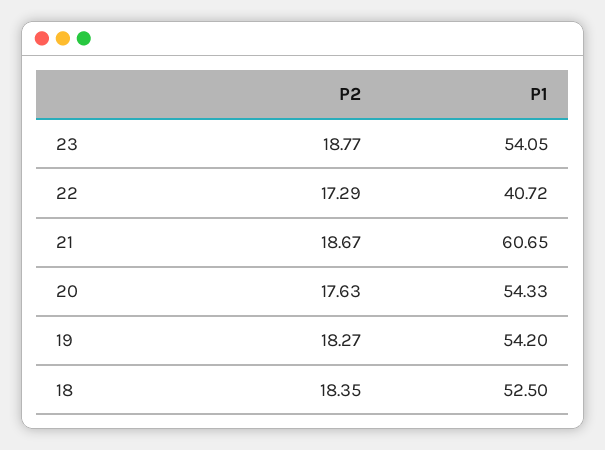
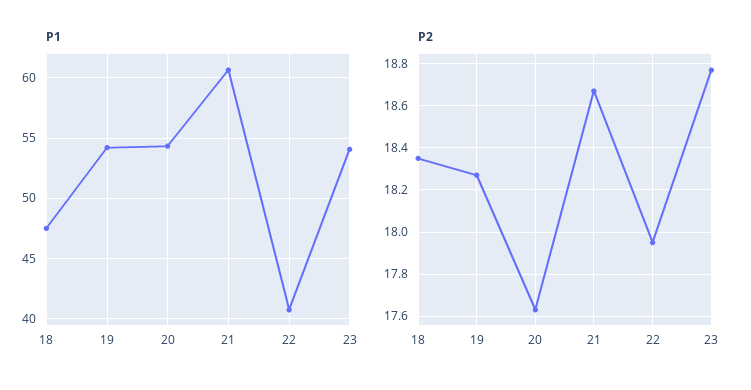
P2, 22: 17.29 -> 17.95
P1, 18: 52.5 -> 47.5

